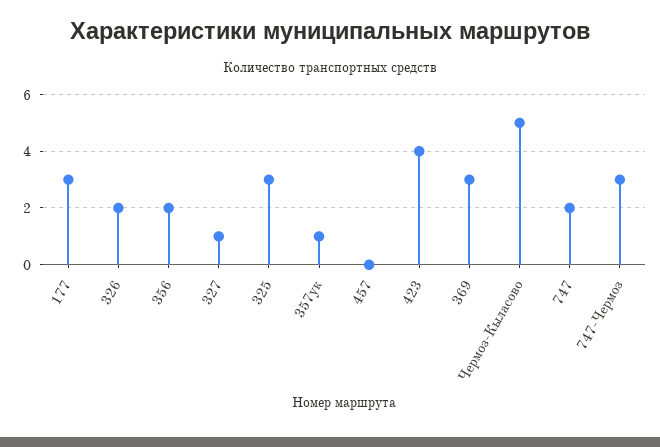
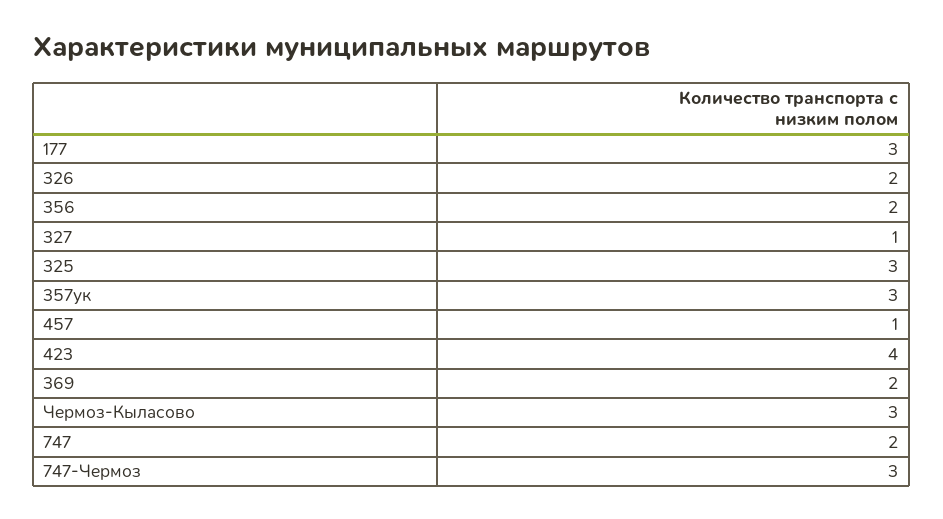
357ук: 1 -> 3
457: 0 -> 1
369: 3 -> 2
Чермоз-Кыласово: 5 -> 3

